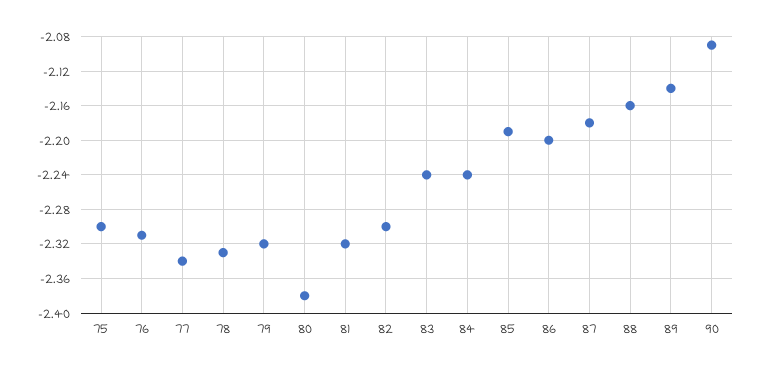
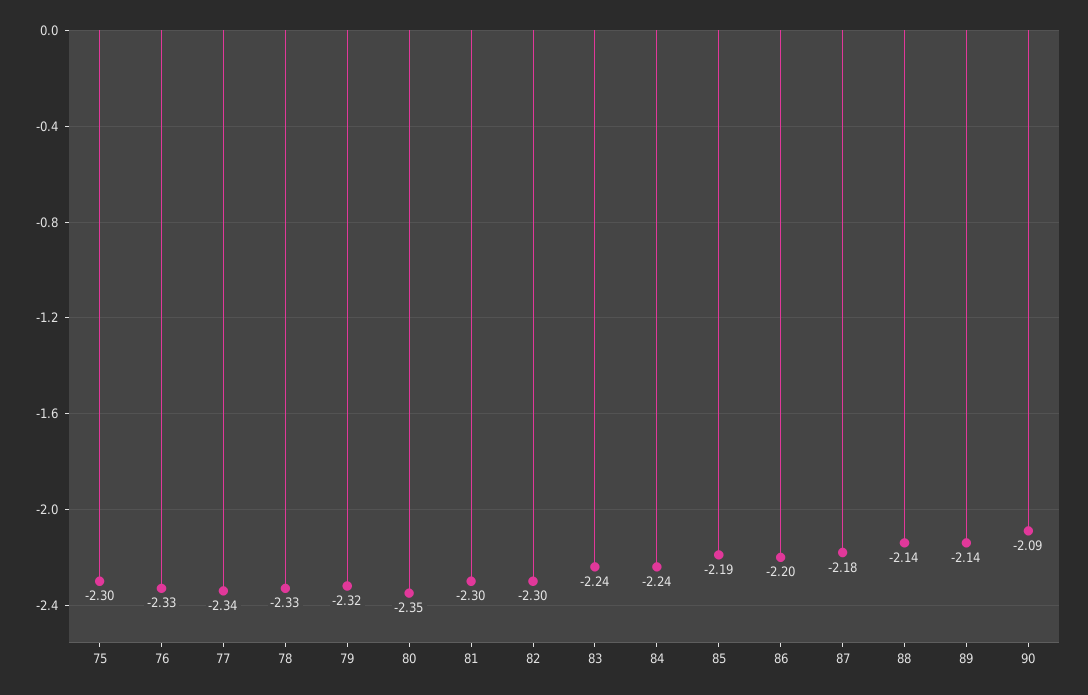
76: -2.31 -> -2.33
80: -2.38 -> -2.35
81: -2.32 -> -2.3
88: -2.16 -> -2.14

